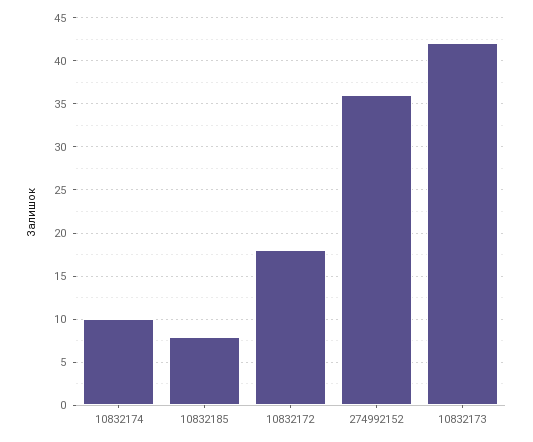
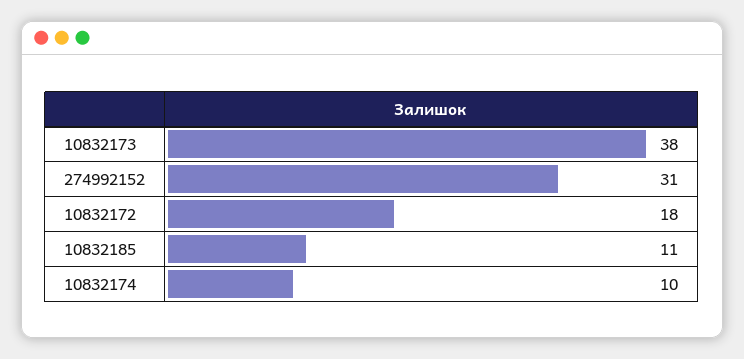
10832185: 8 -> 11
274992152: 36 -> 31
10832173: 42 -> 38

